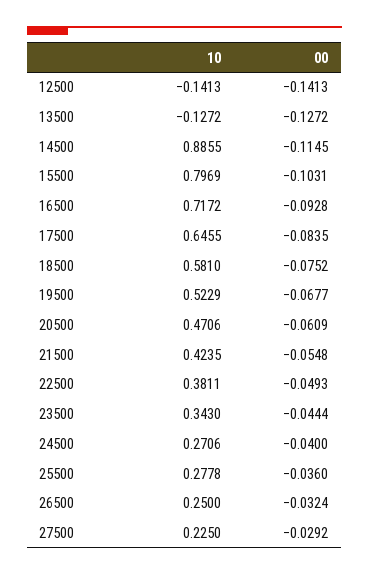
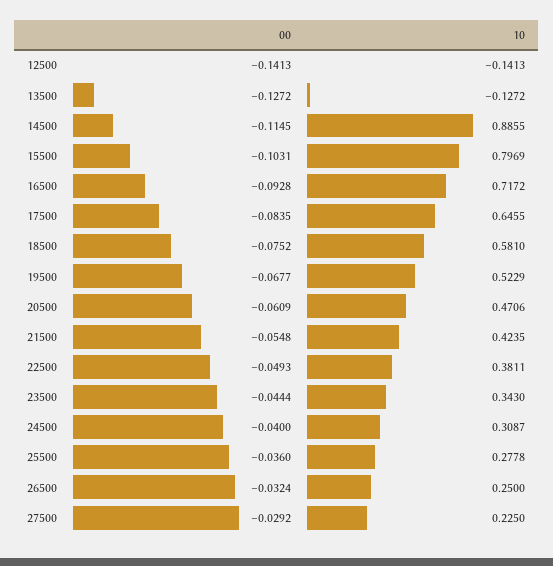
10, 24500: 0.2706 -> 0.3087

